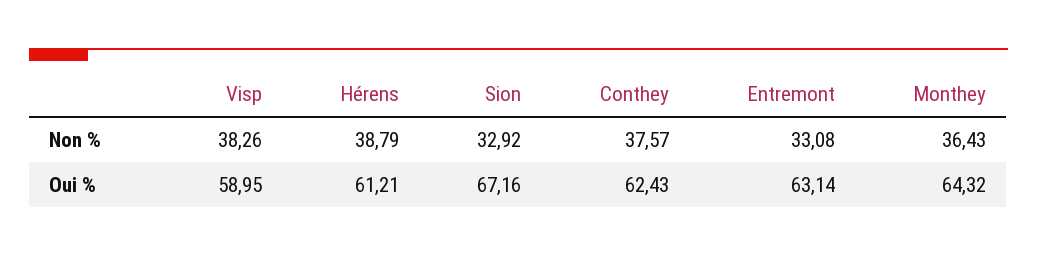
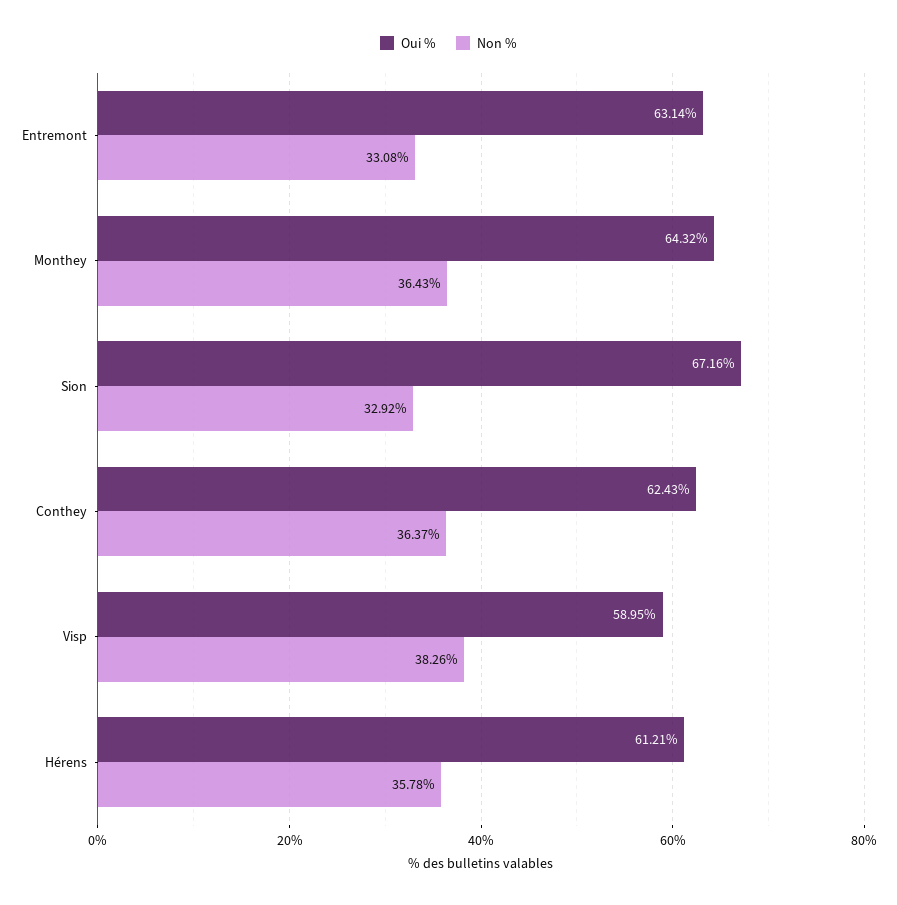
Non %, Hérens: 38.79 -> 35.78
Non %, Conthey: 37.57 -> 36.37

